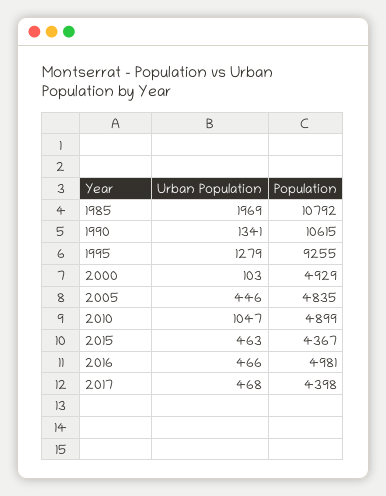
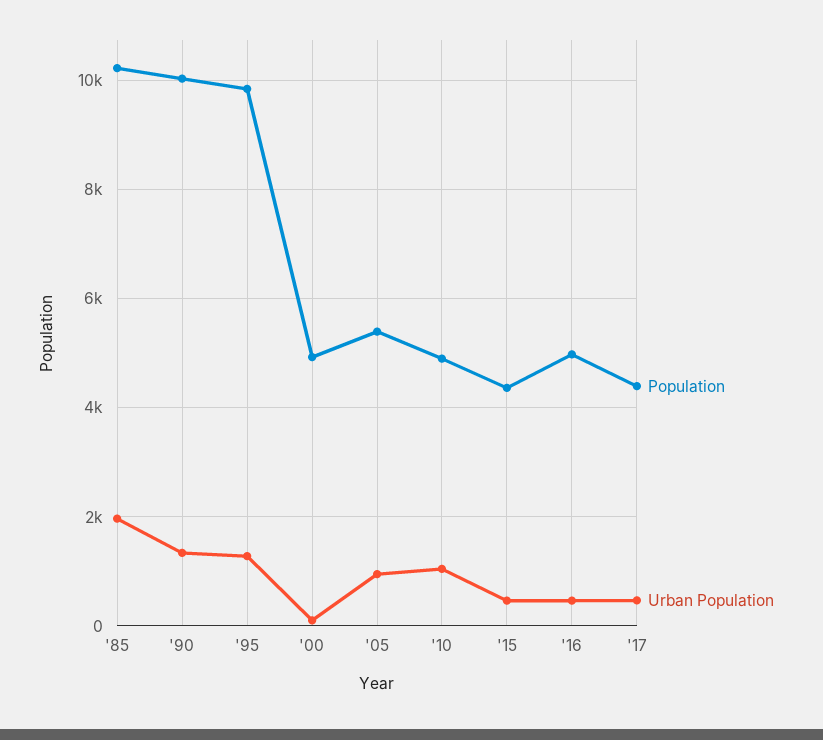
Population, 1985: 10792 -> 10200
Population, 1990: 10615 -> 10000
Population, 1995: 9255 -> 9800
Urban Population, 2005: 446 -> 1000
Population, 2005: 4835 -> 5400

